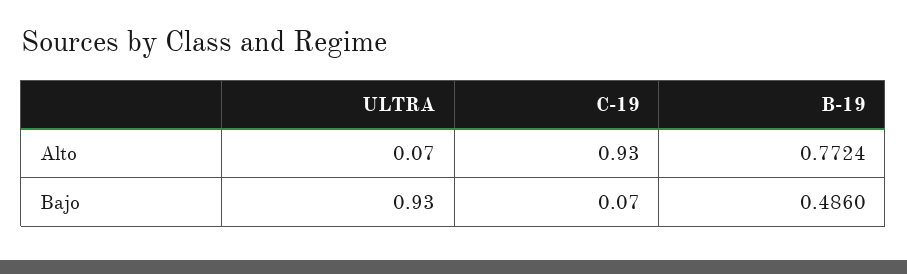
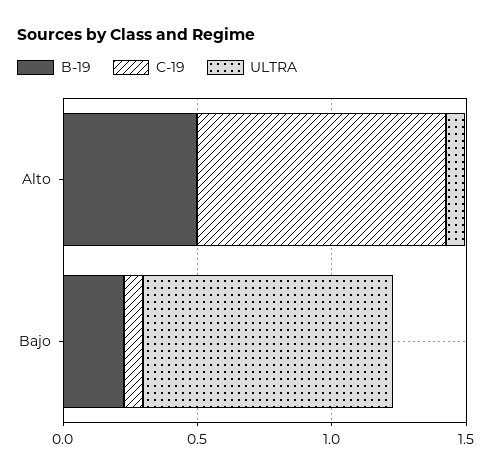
B-19, Alto: 0.7724 -> 0.5
B-19, Bajo: 0.486 -> 0.2

